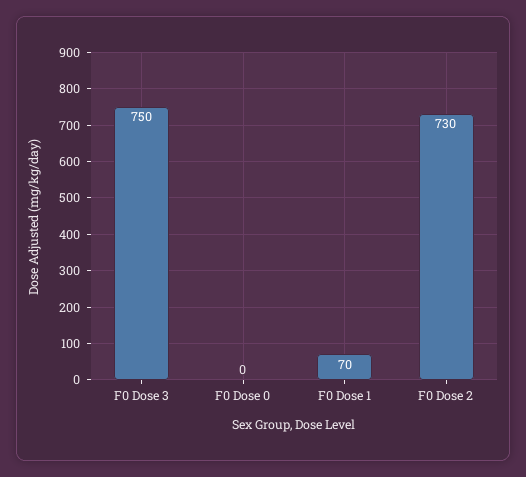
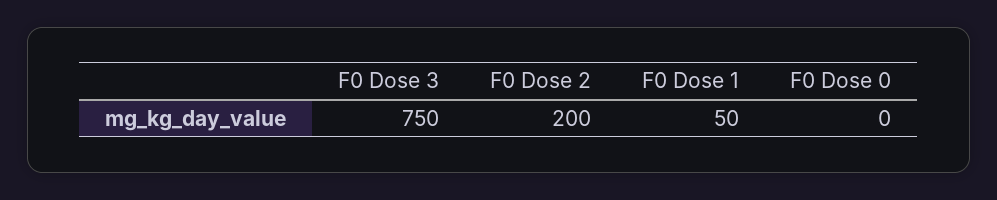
F0 Dose 1: 70 -> 50
F0 Dose 2: 730 -> 200

